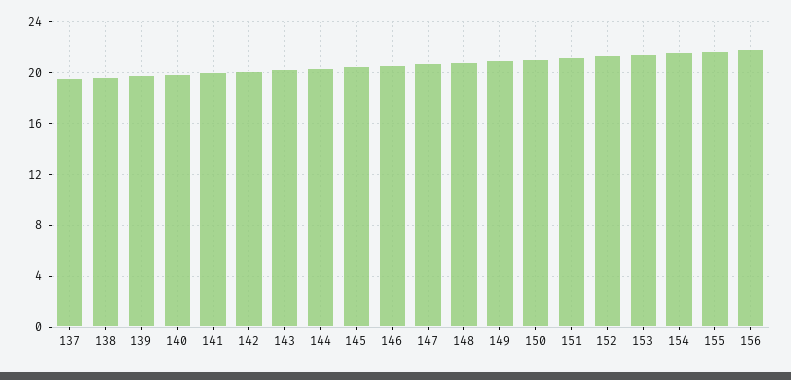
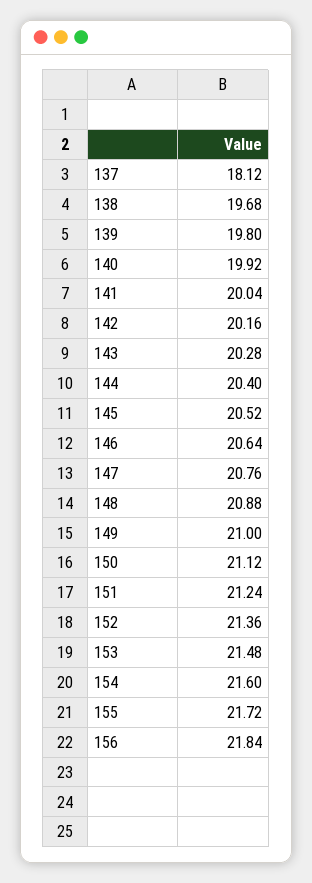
137: 19.5 -> 18.12

